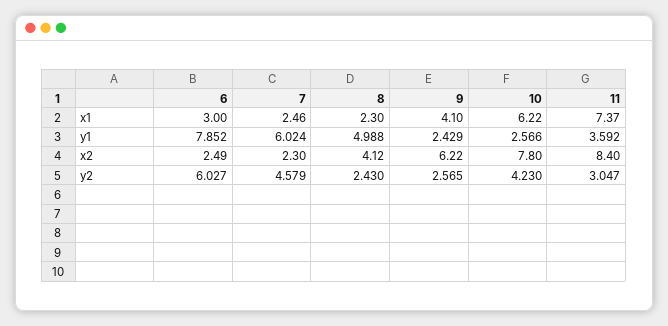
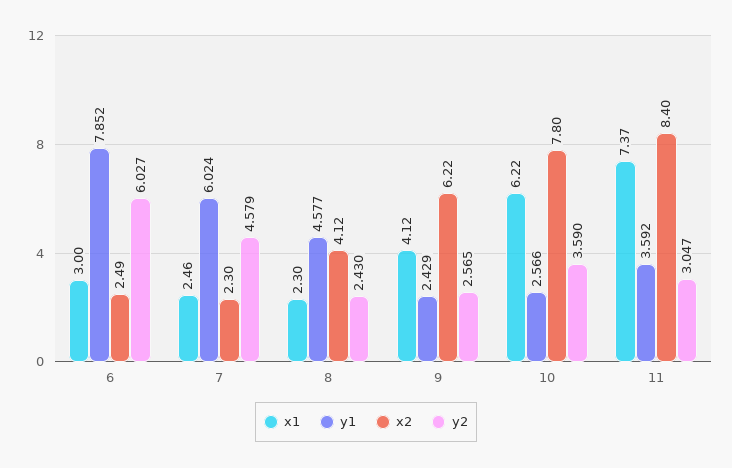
x1, 9: 4.1 -> 4.12
y1, 8: 4.988 -> 4.577
y2, 10: 4.23 -> 3.59

